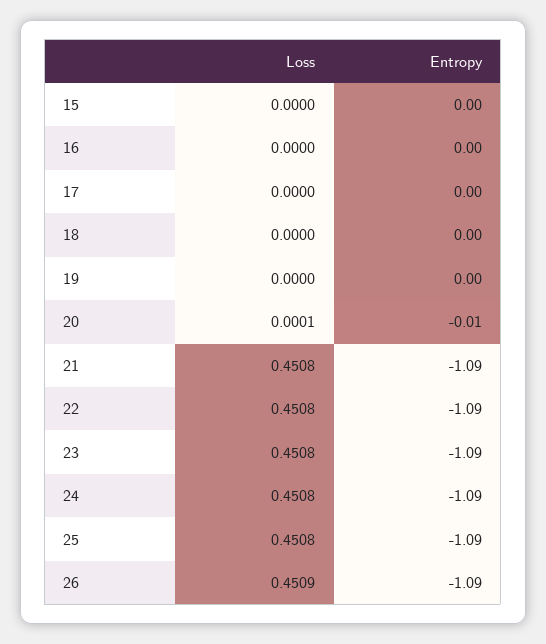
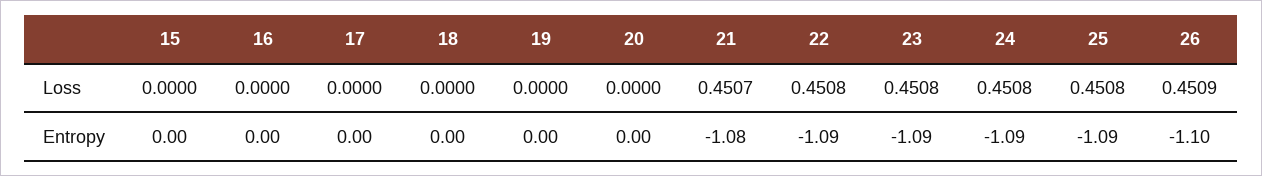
Loss, 20: 0.0001 -> 0
Entropy, 20: -0.01 -> 0
Loss, 21: 0.4508 -> 0.4507
Entropy, 21: -1.09 -> -1.08
Entropy, 26: -1.09 -> -1.1

